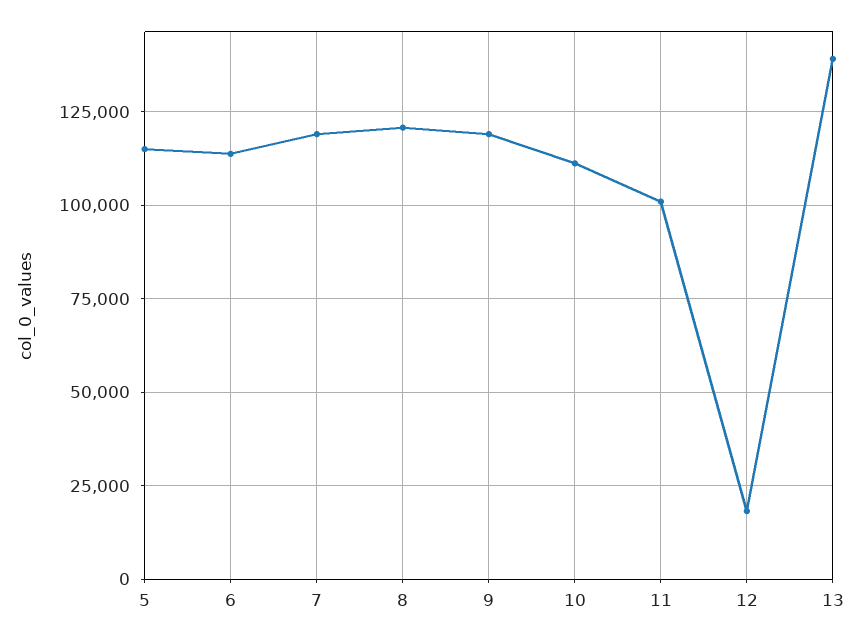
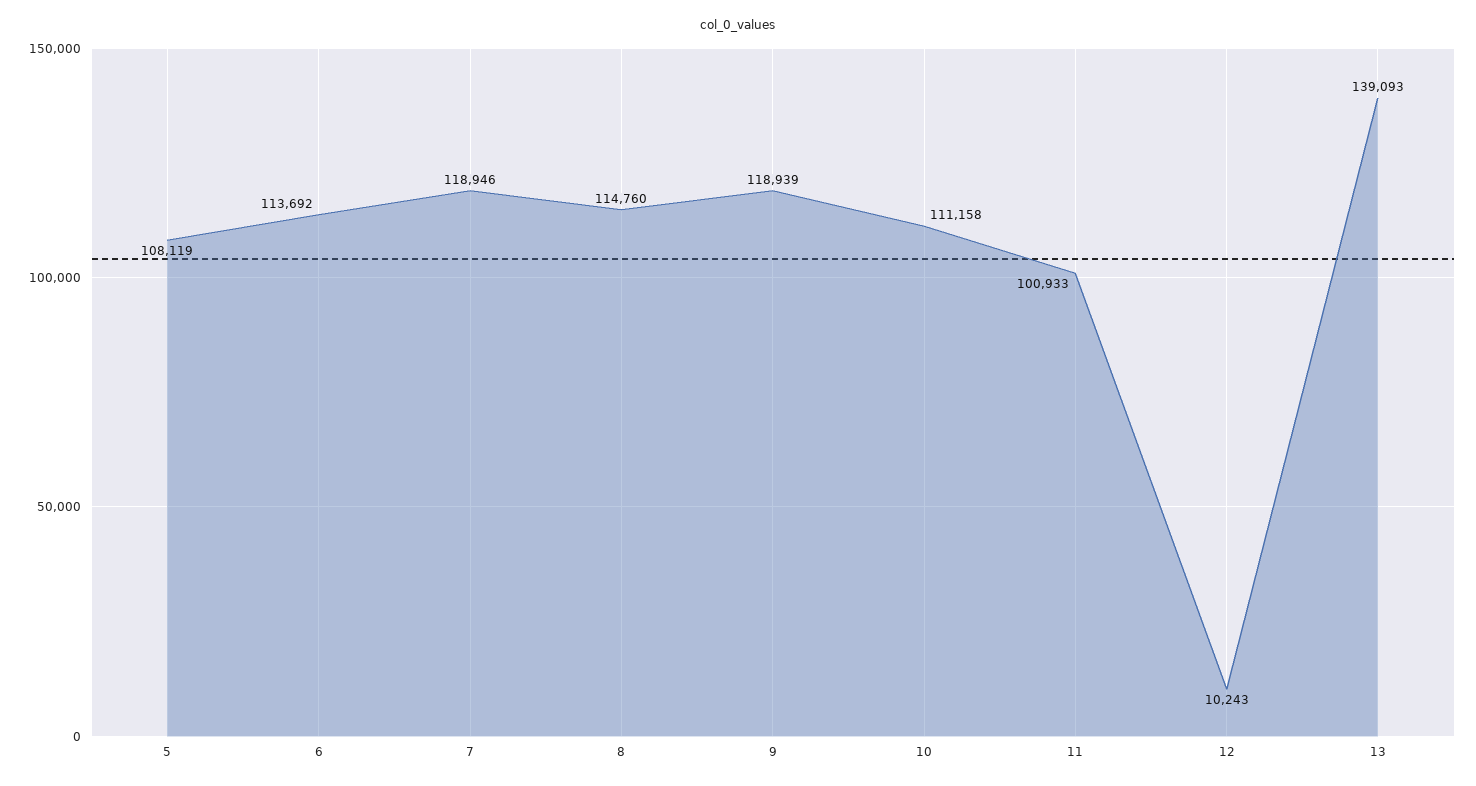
5: 115000 -> 108119
8: 120000 -> 114760
12: 17500 -> 10243

